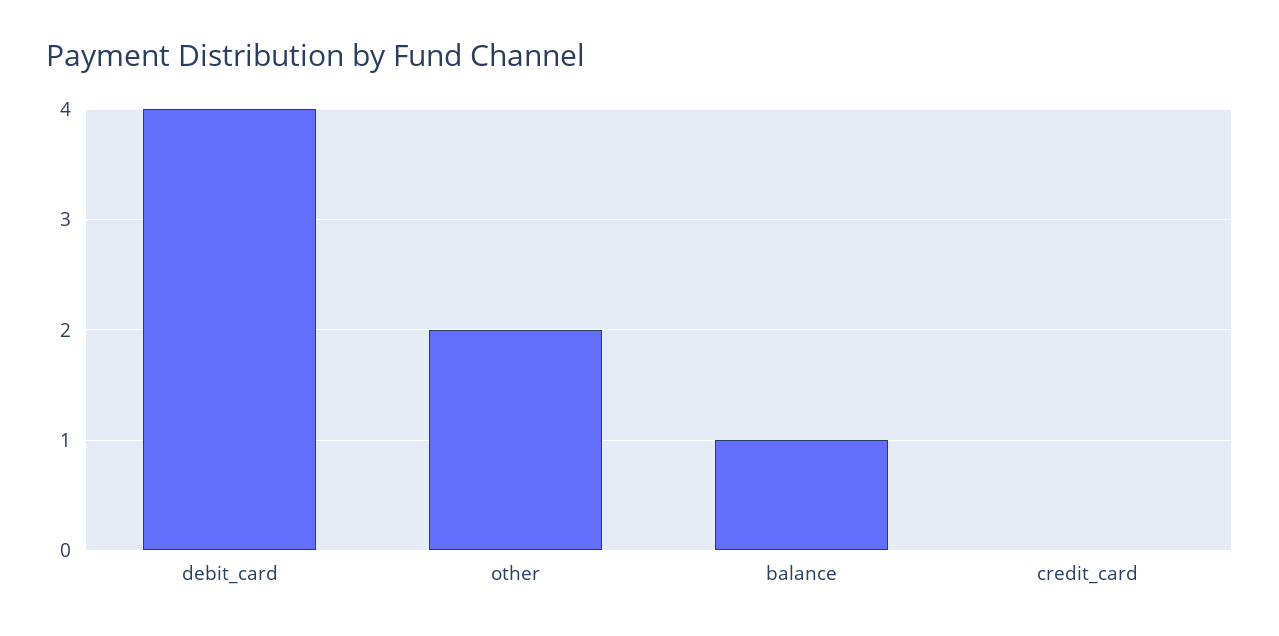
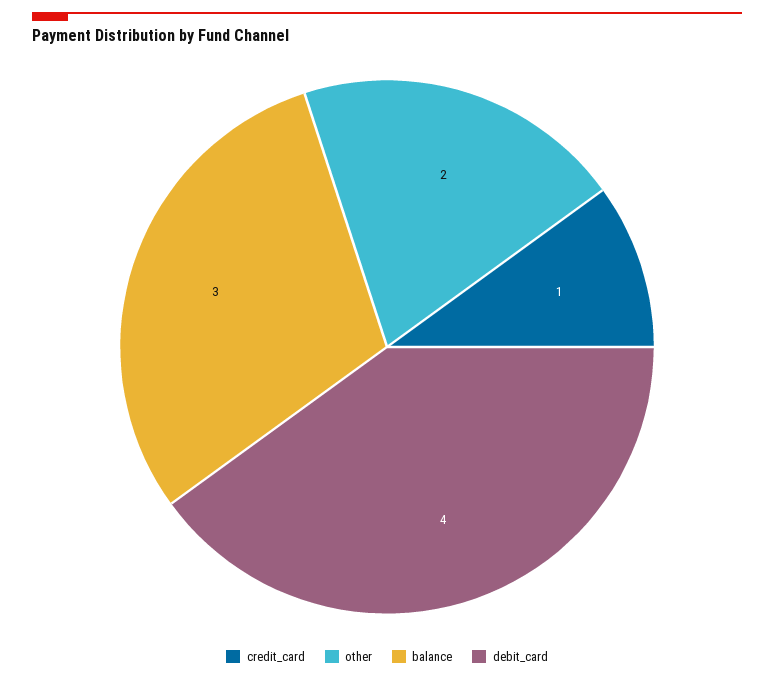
balance: 1 -> 3
credit_card: 0 -> 1

